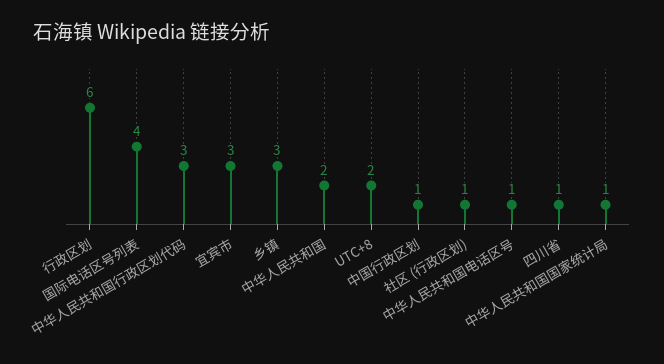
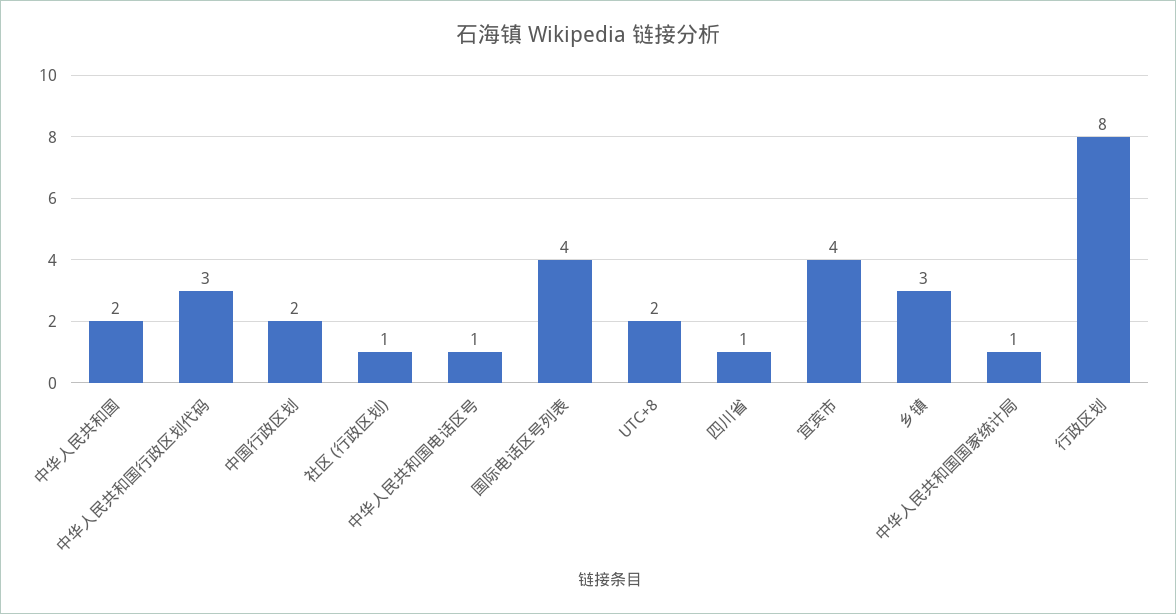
行政区划: 6 -> 8
宜宾市: 3 -> 4
中国行政区划: 1 -> 2

